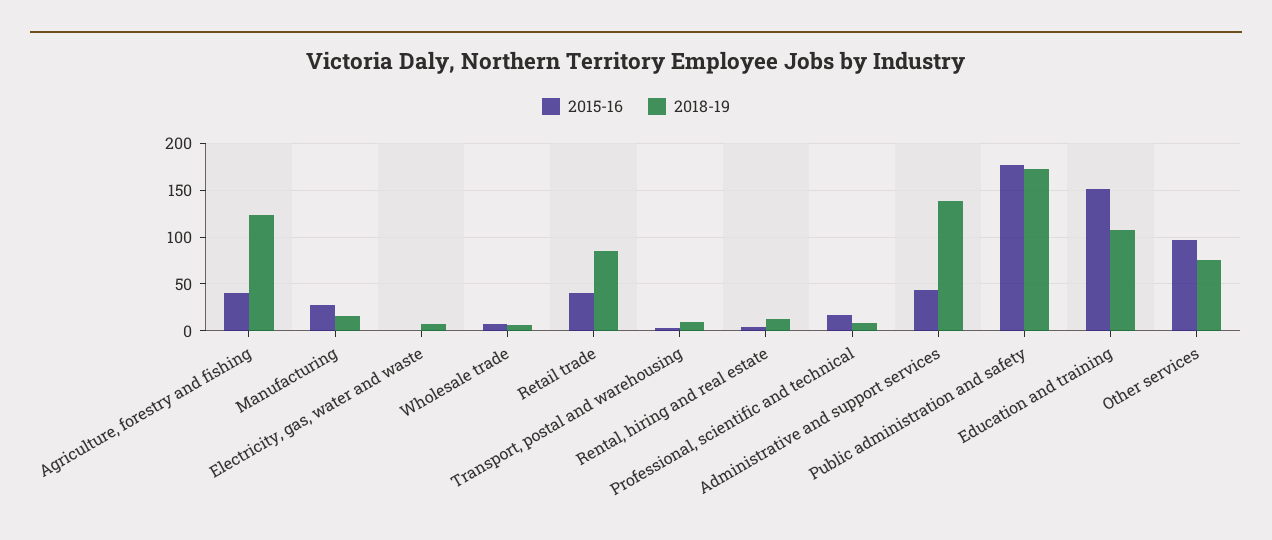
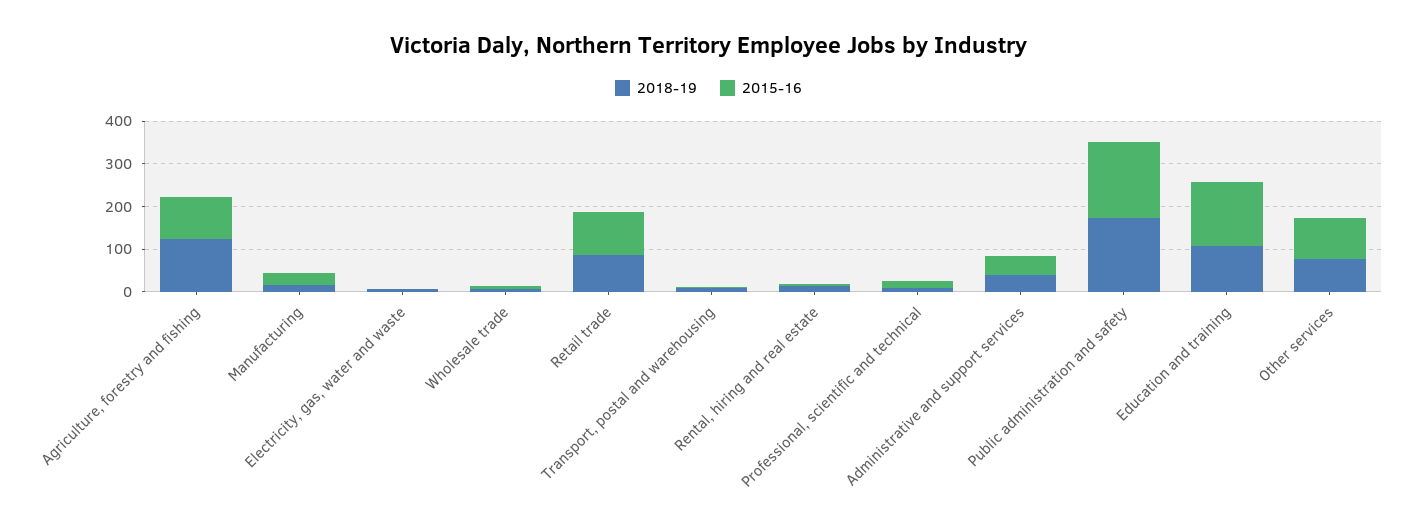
2015-16, Agriculture, forestry and fishing: 40 -> 100
2015-16, Retail trade: 40 -> 100
2018-19, Administrative and support services: 140 -> 40

